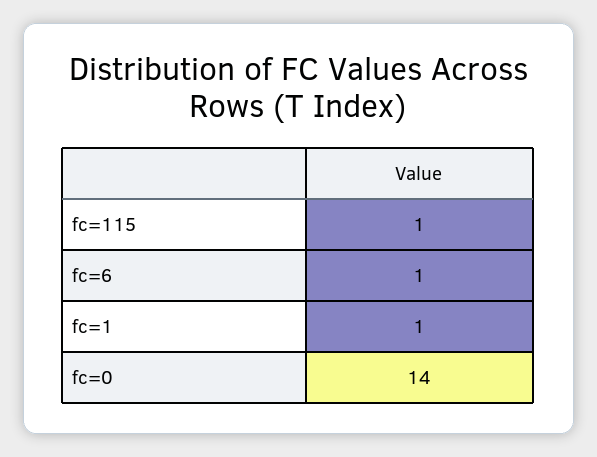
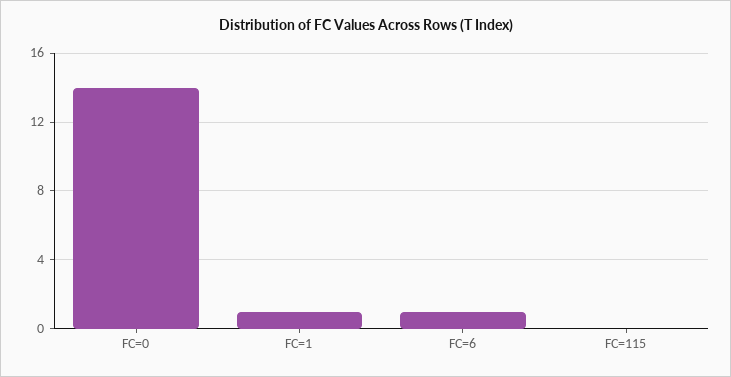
fc=115: 1 -> 0

